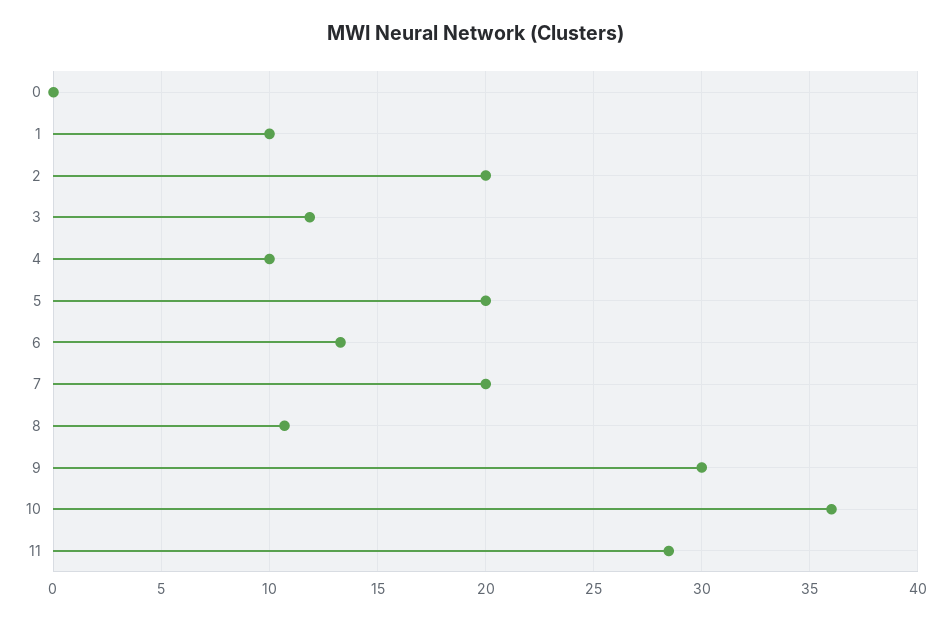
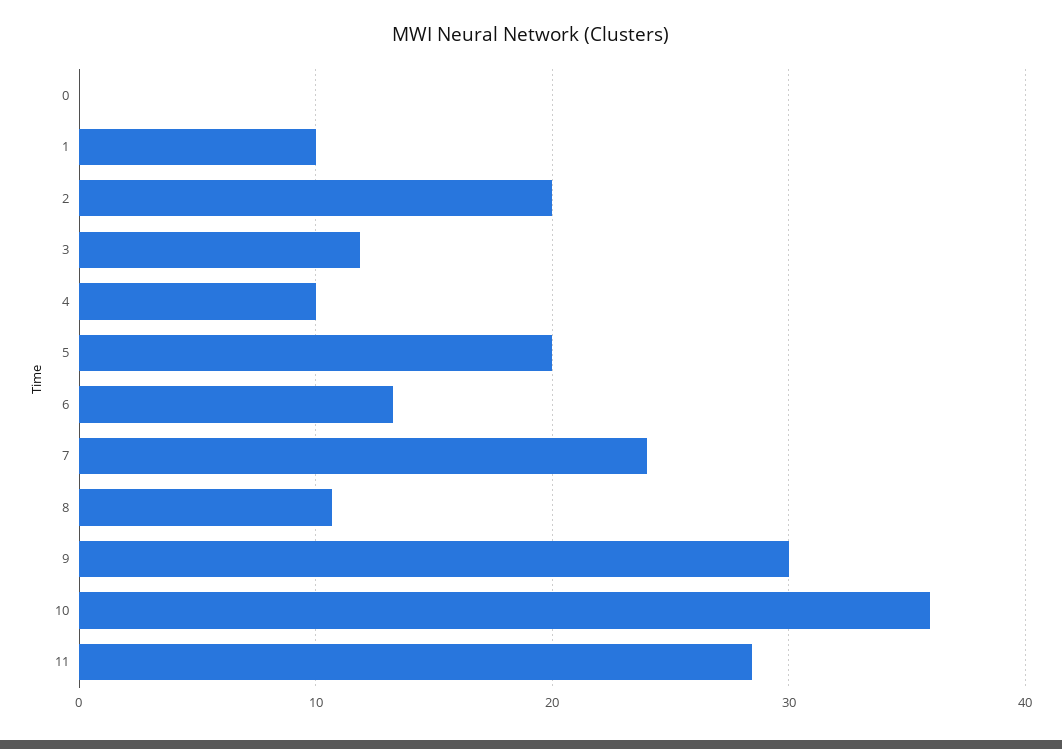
7: 20 -> 24

